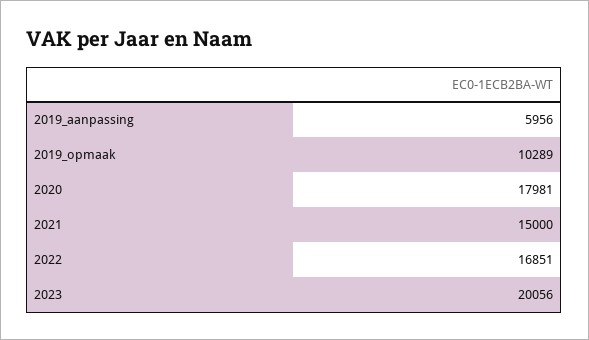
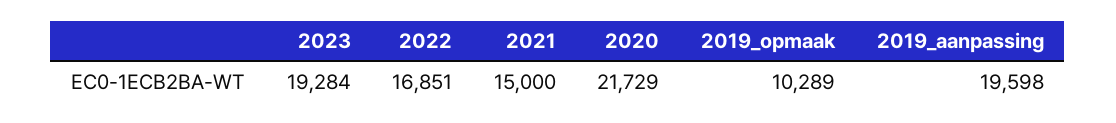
2019_aanpassing: 5956 -> 19598
2020: 17981 -> 21729
2023: 20056 -> 19284

